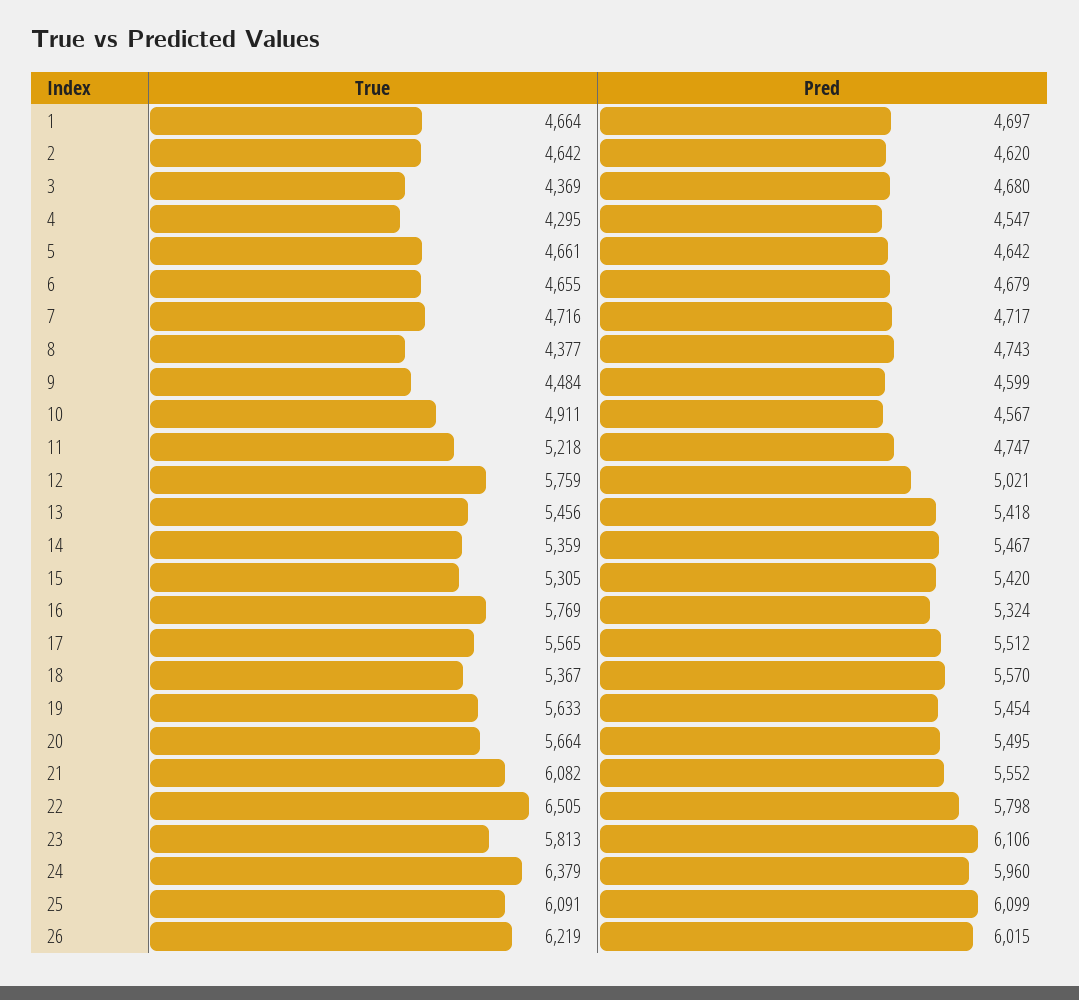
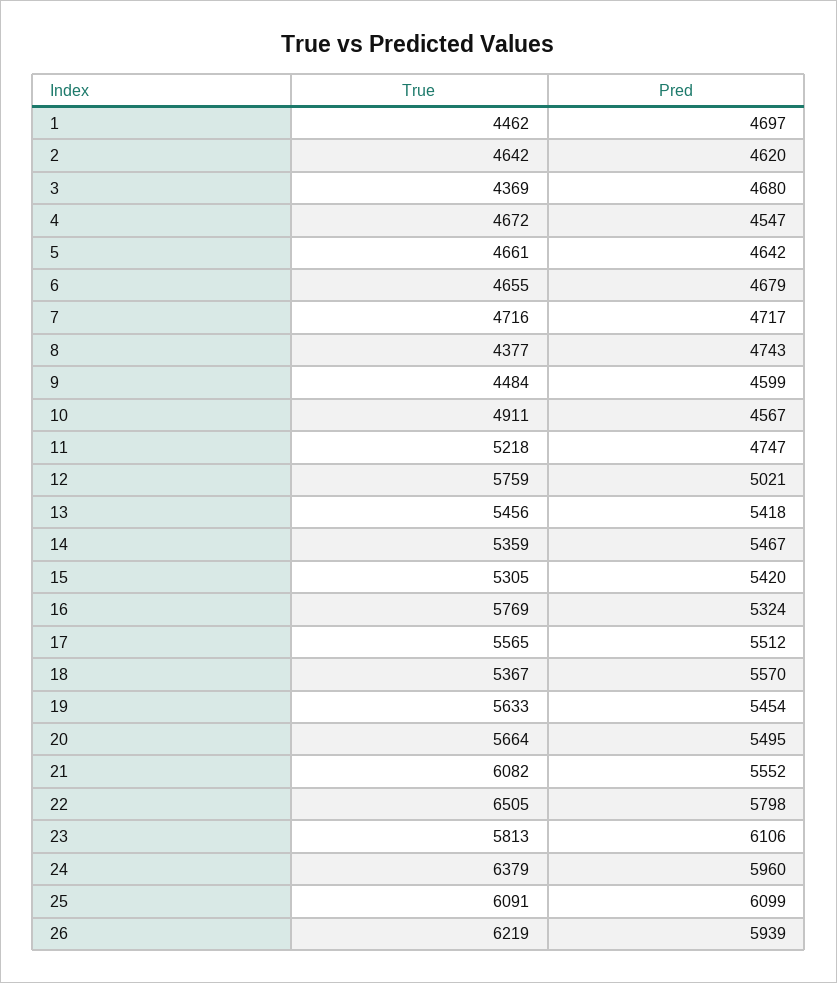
True, 1: 4664 -> 4462
True, 4: 4295 -> 4672
Pred, 26: 6015 -> 5939

